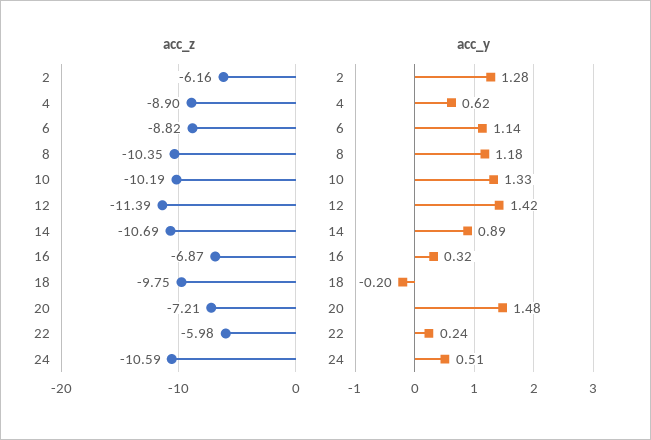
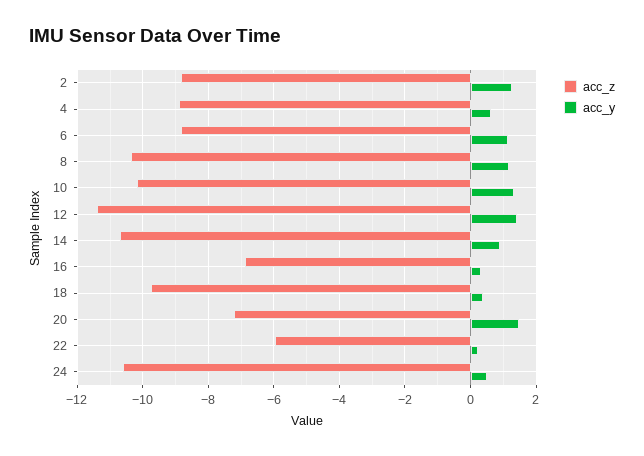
acc_z, 2: -6.16 -> -8.8
acc_y, 18: -0.2 -> 0.4

